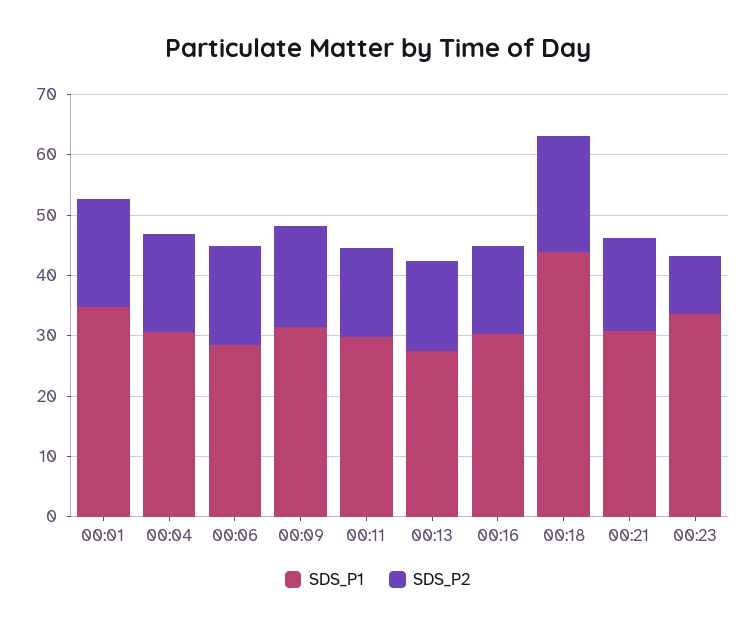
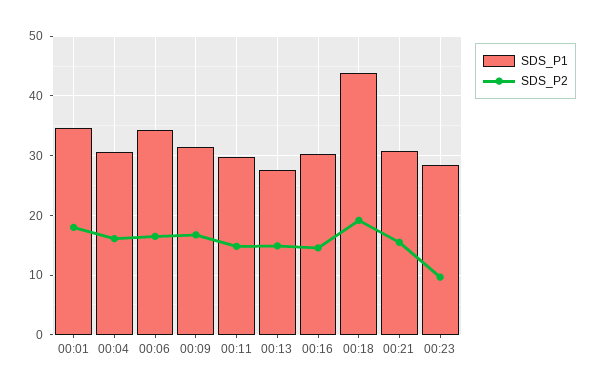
SDS_P1, 00:06: 28 -> 34
SDS_P1, 00:23: 34 -> 28

